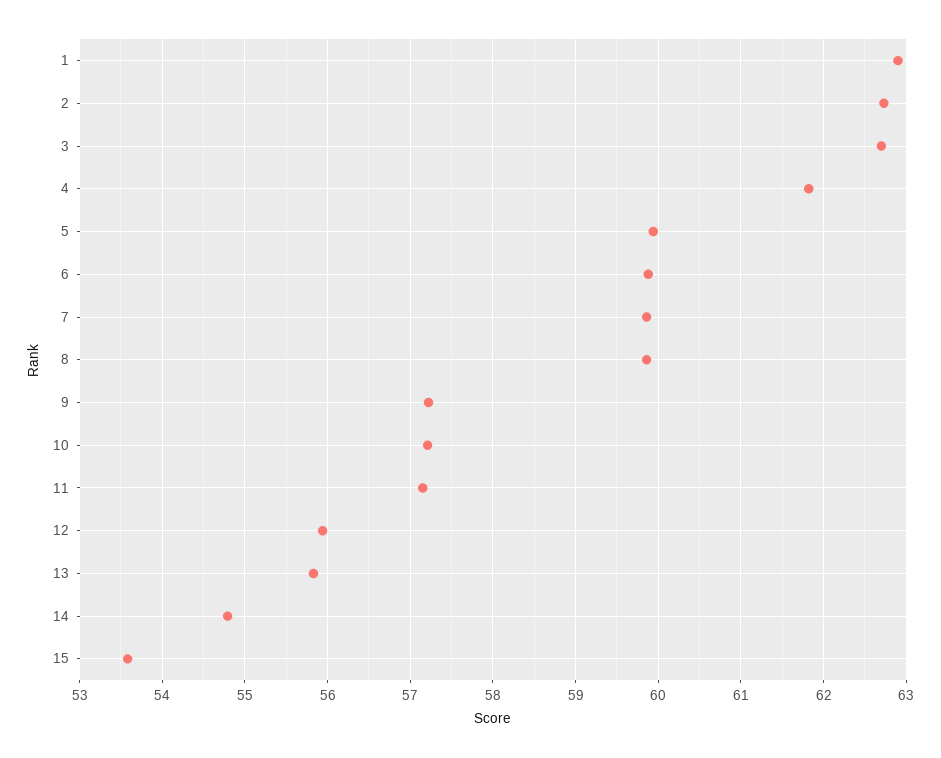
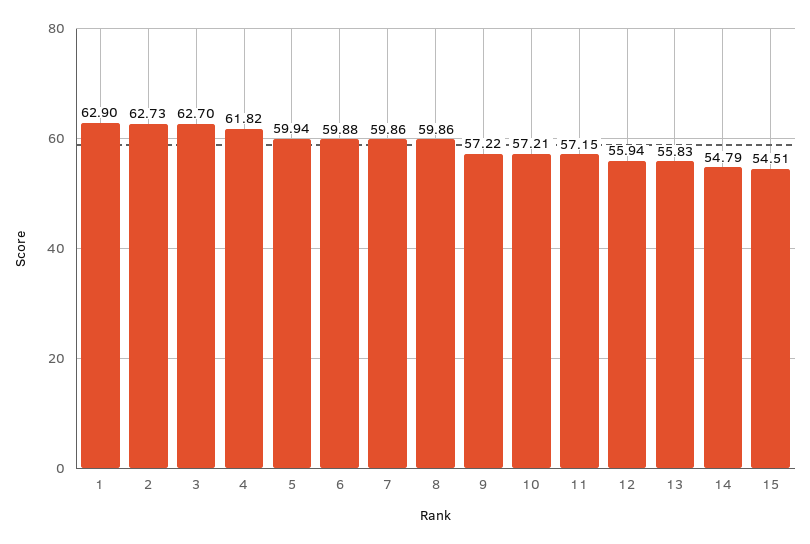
15: 53.6 -> 54.51

